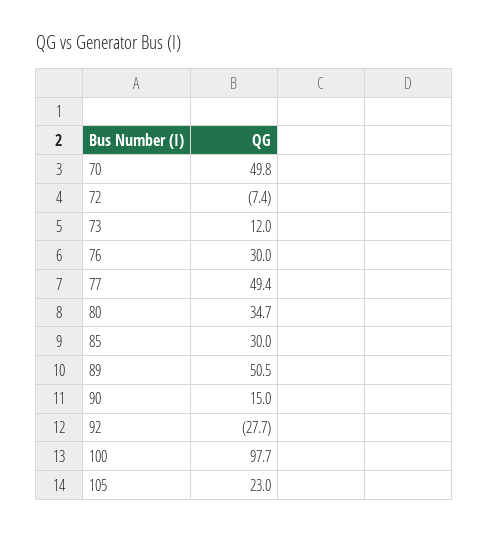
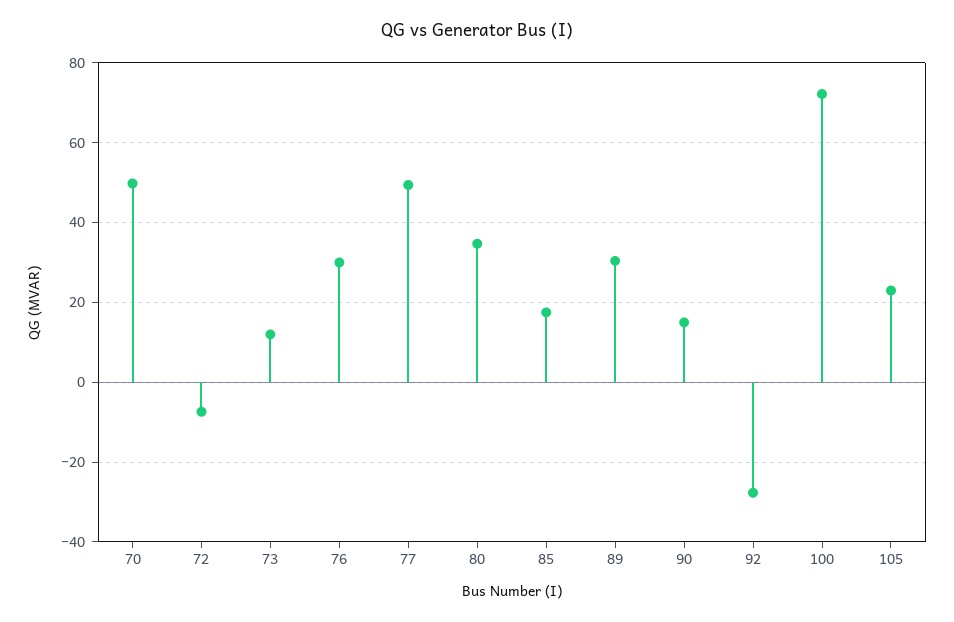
85: 30 -> 18
89: 50.5 -> 30
100: 97.7 -> 72

